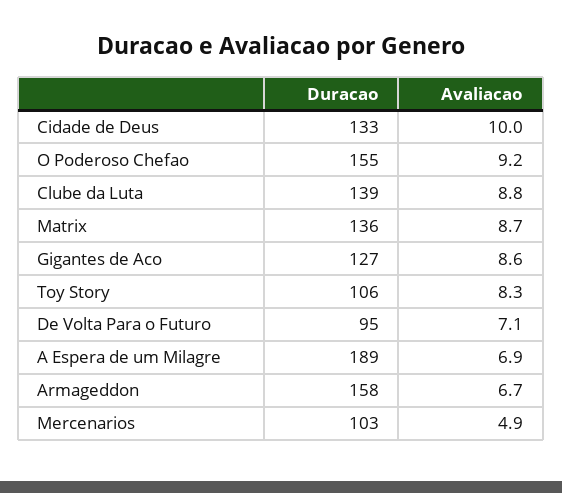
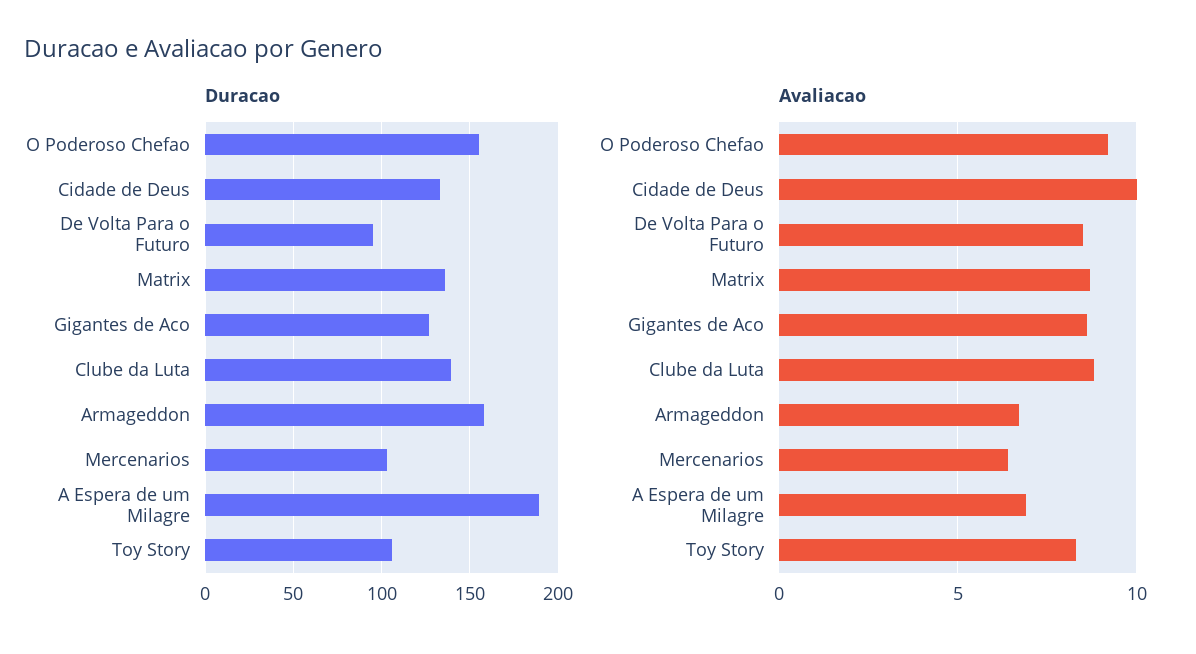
Avaliacao, De Volta Para o Futuro: 7.1 -> 8.5
Avaliacao, Mercenarios: 4.9 -> 6.5

